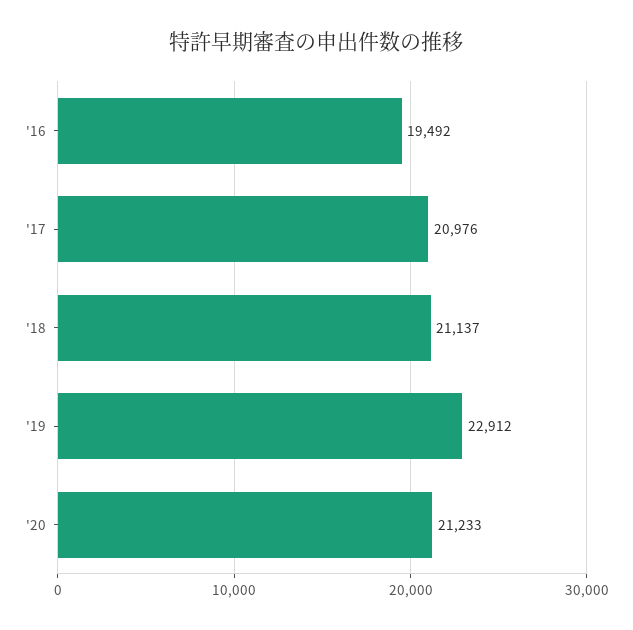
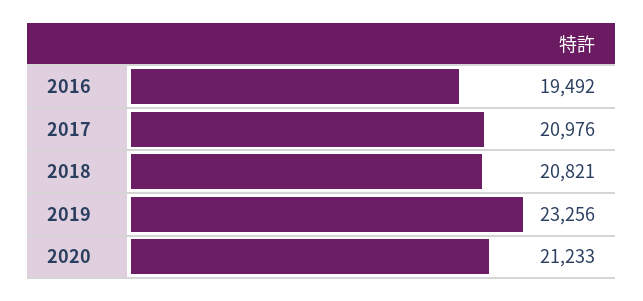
'18: 21137 -> 20821
'19: 22912 -> 23256

